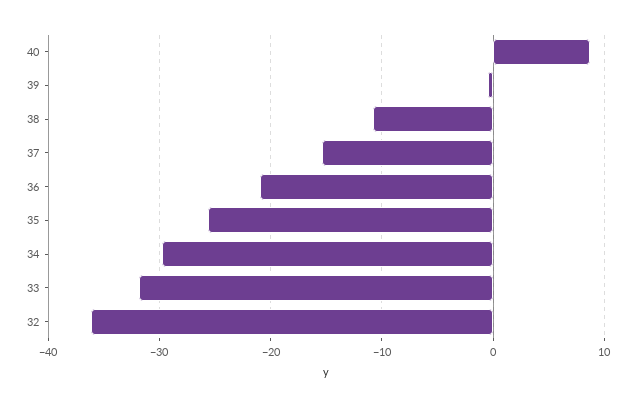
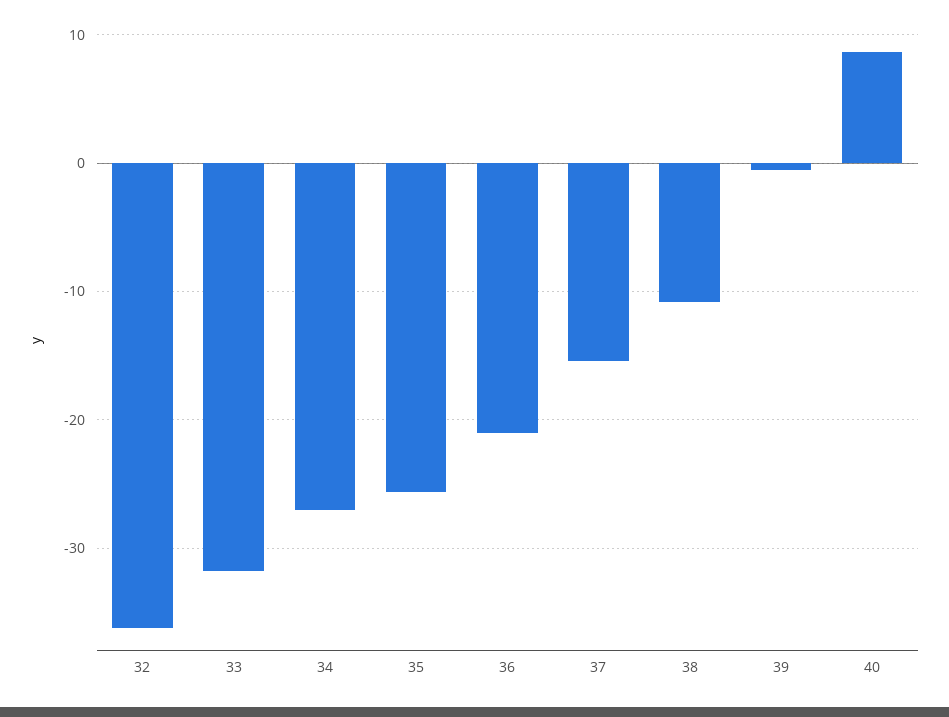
34: -30 -> -27

